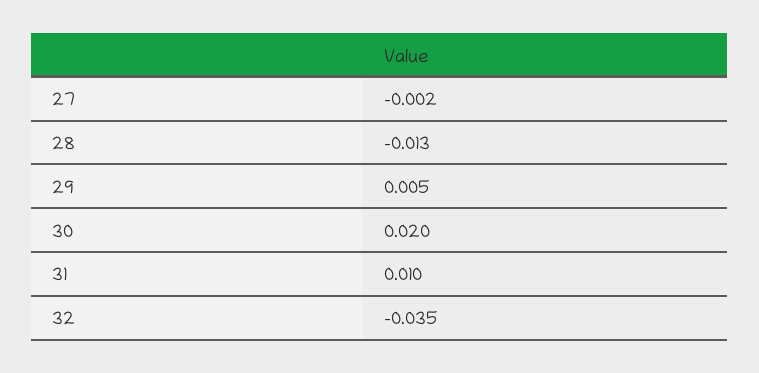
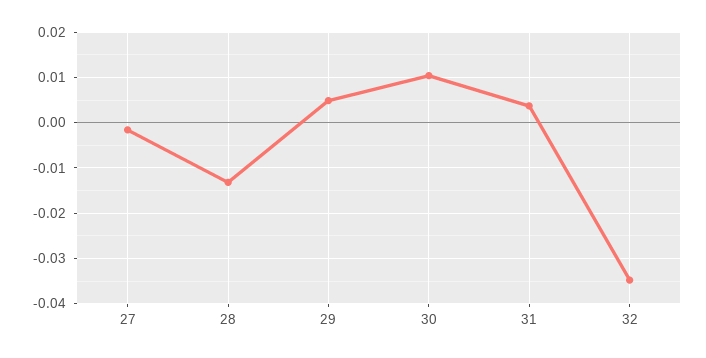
30: 0.02 -> 0.01
31: 0.01 -> 0.004

